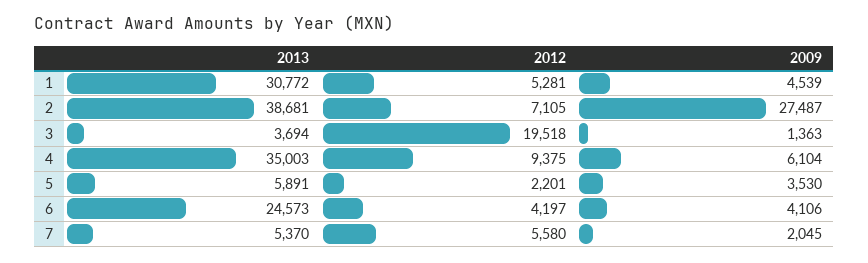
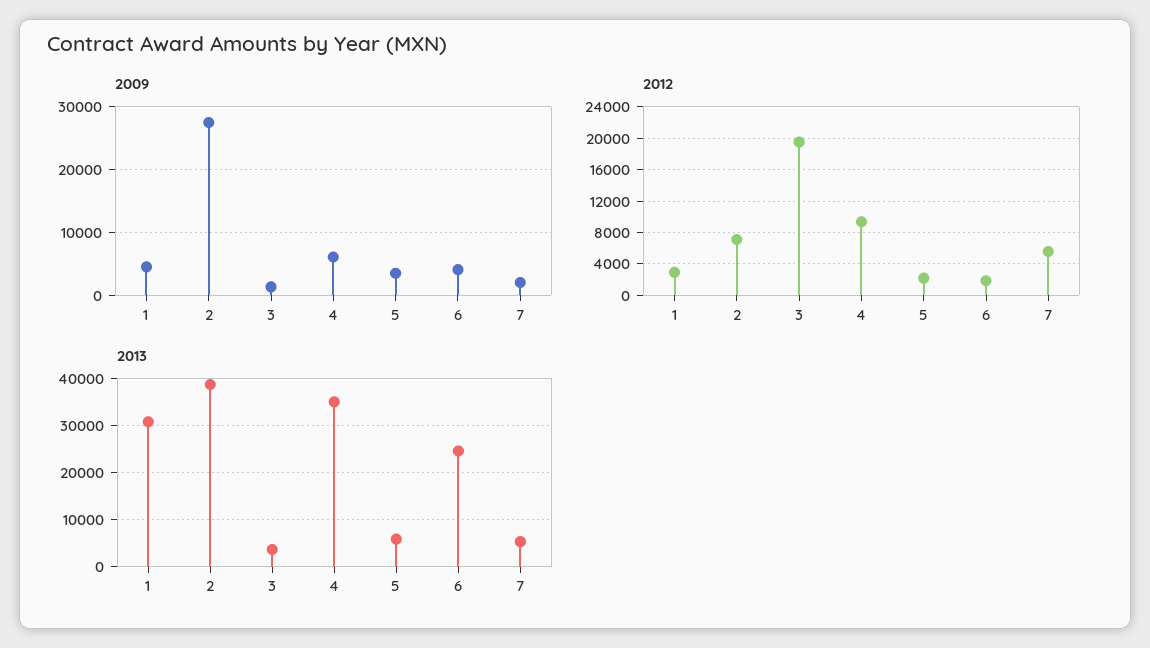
2012, 1: 5281 -> 3000
2012, 6: 4197 -> 2000

